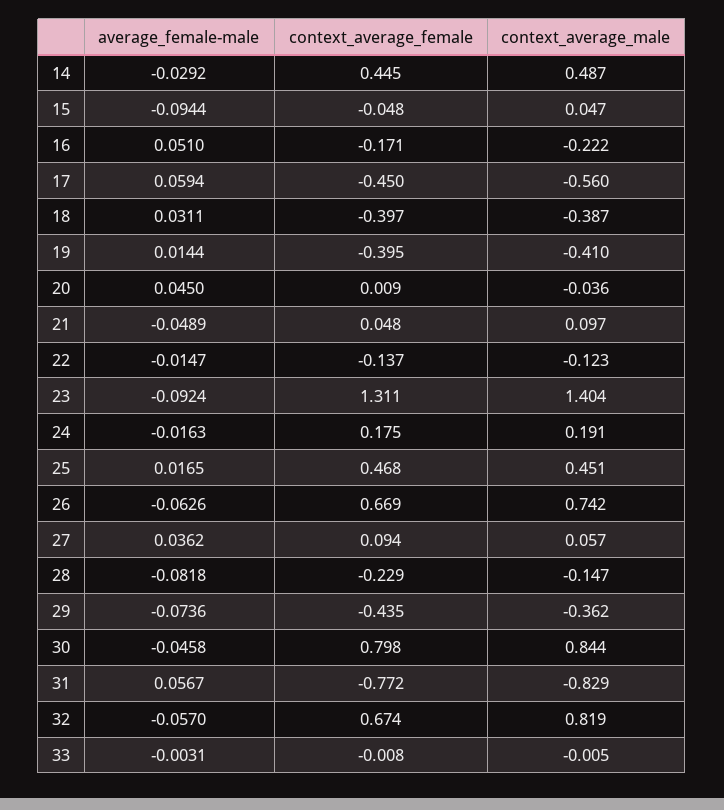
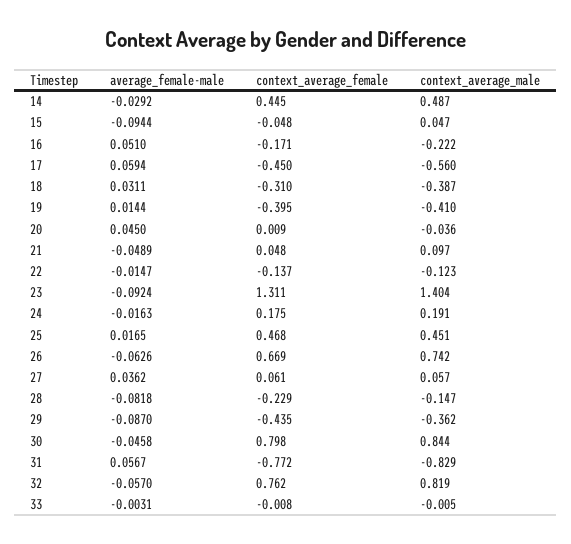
context_average_female, 18: -0.397 -> -0.31
context_average_female, 27: 0.094 -> 0.061
average_female-male, 29: -0.0736 -> -0.087
context_average_female, 32: 0.674 -> 0.762

